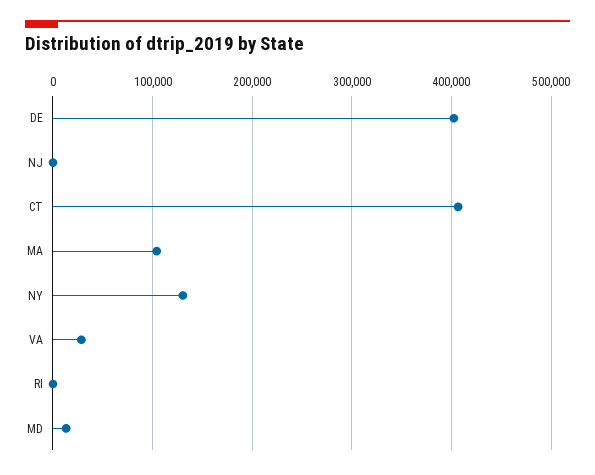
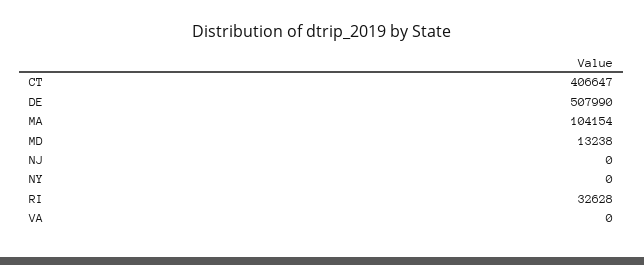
DE: 400000 -> 507990
NY: 130000 -> 0
VA: 30000 -> 0
RI: 0 -> 32628

